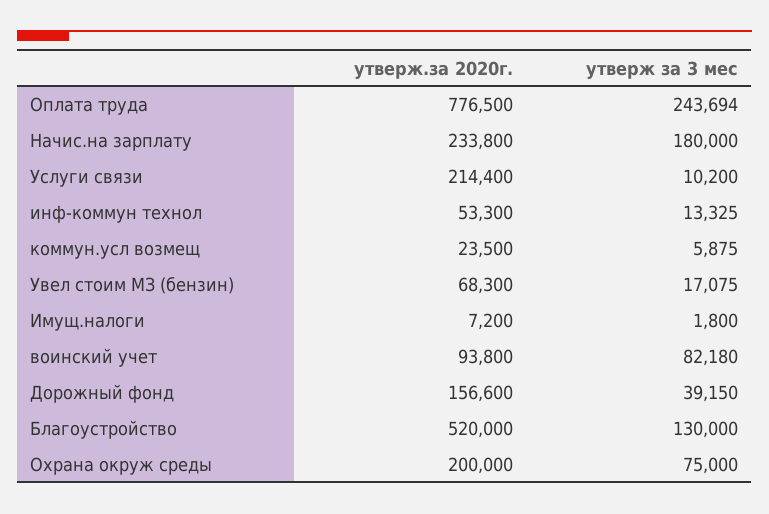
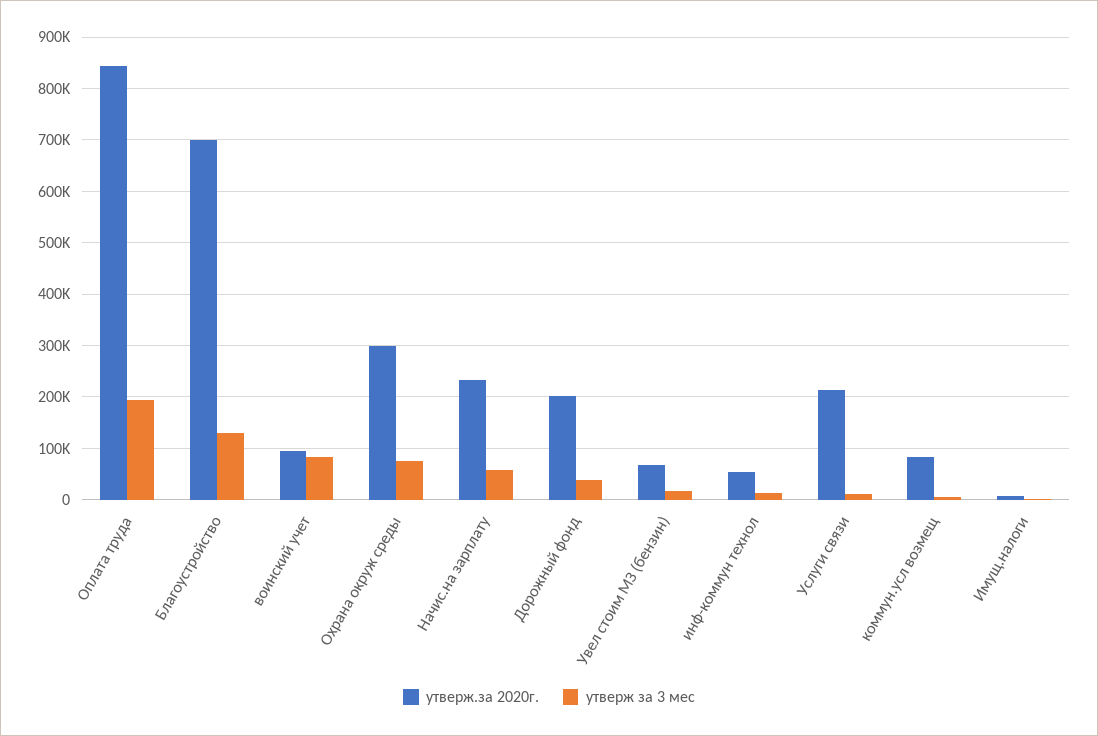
утверж.за 2020г., Оплата труда: 776500 -> 840000
утверж за 3 мес, Оплата труда: 243694 -> 200000
утверж за 3 мес, Начис.на зарплату: 180000 -> 60000
утверж.за 2020г., коммун.усл возмещ: 23500 -> 80000
утверж.за 2020г., Дорожный фонд: 156600 -> 200000
утверж.за 2020г., Благоустройство: 520000 -> 700000
утверж.за 2020г., Охрана окруж среды: 200000 -> 300000

